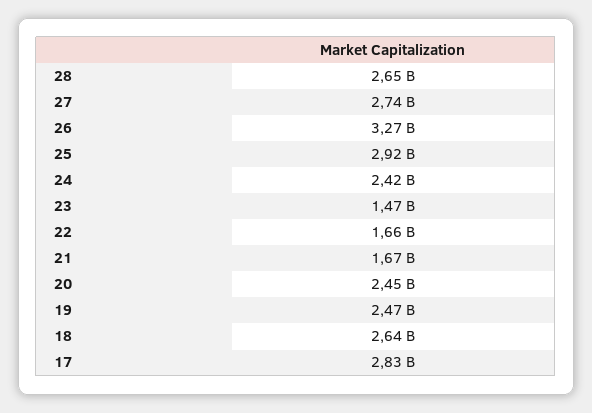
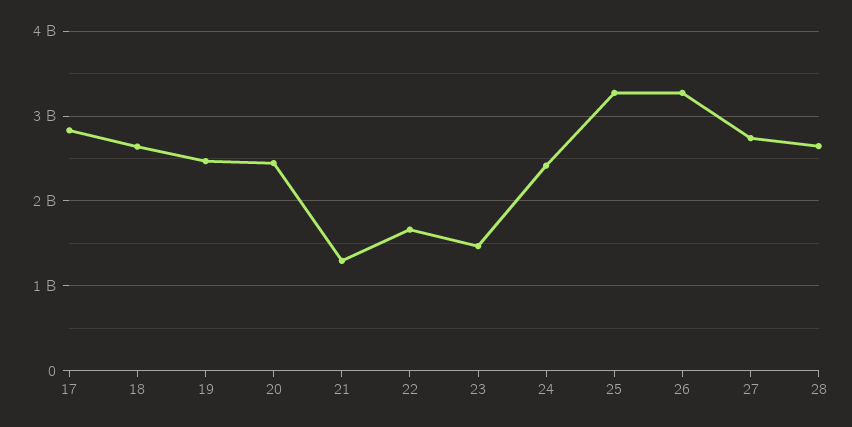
25: 2920000000 -> 3300000000
21: 1670000000 -> 1300000000

